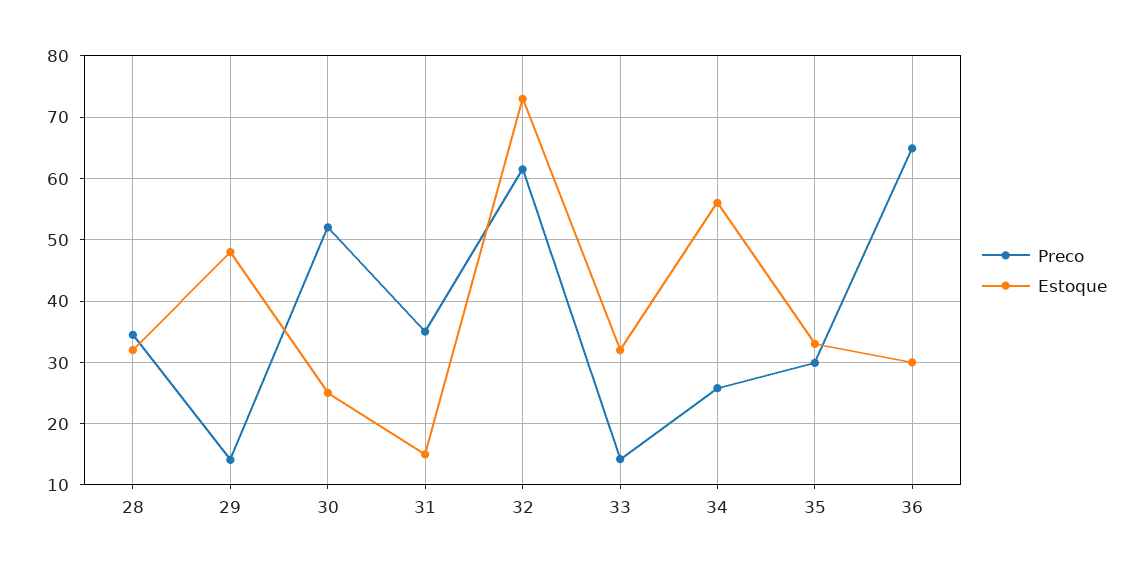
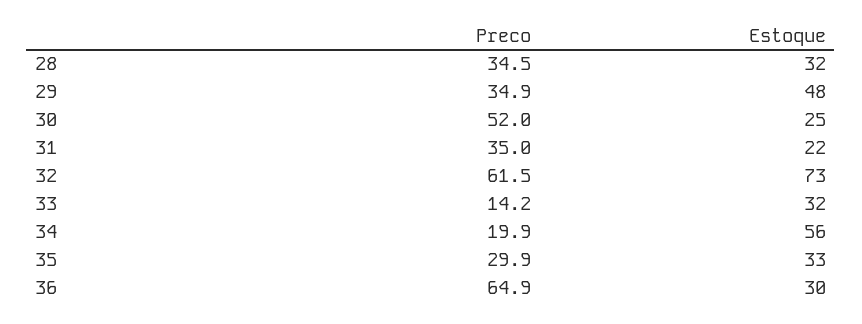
Preco, 29: 14 -> 34.9
Estoque, 31: 15 -> 22
Preco, 34: 26 -> 19.9

